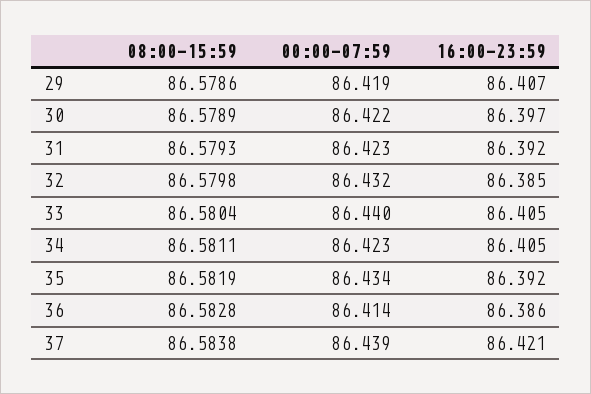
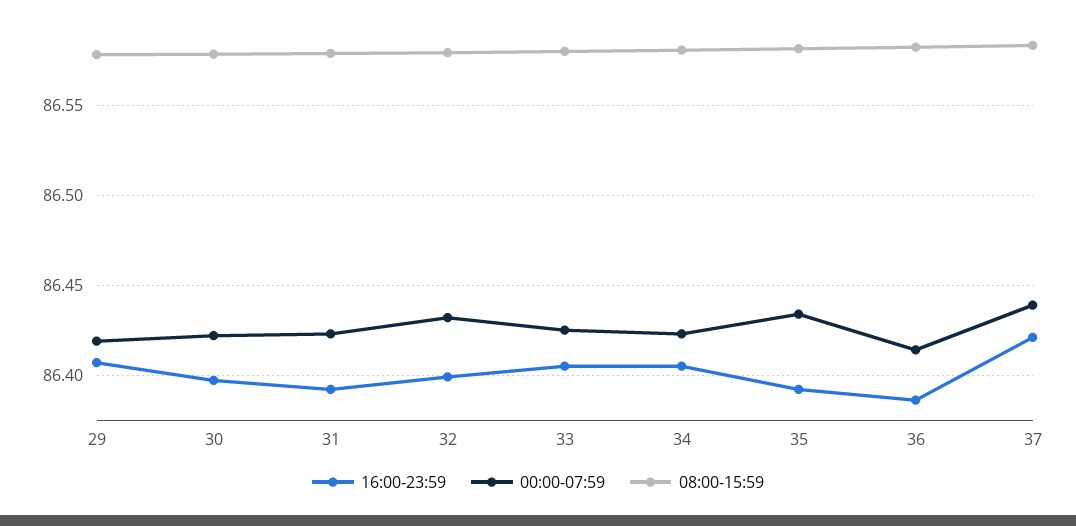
16:00-23:59, 32: 86.385 -> 86.4
00:00-07:59, 33: 86.44 -> 86.425

